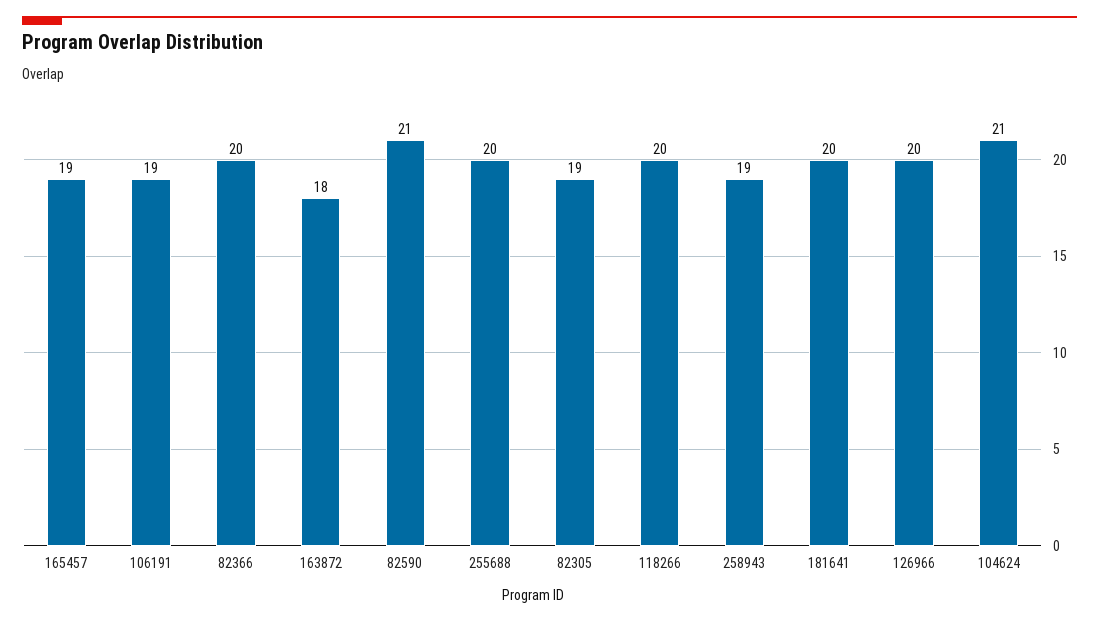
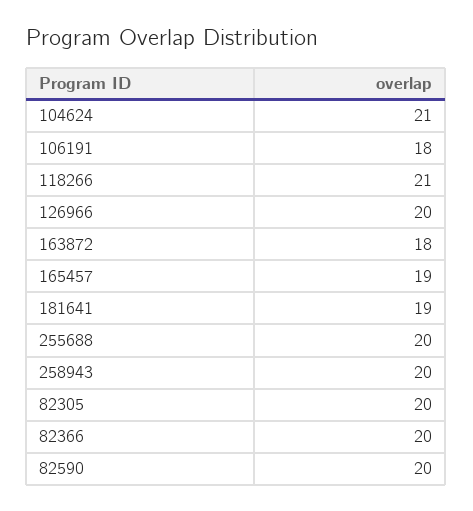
106191: 19 -> 18
82590: 21 -> 20
82305: 19 -> 20
118266: 20 -> 21
258943: 19 -> 20
181641: 20 -> 19

